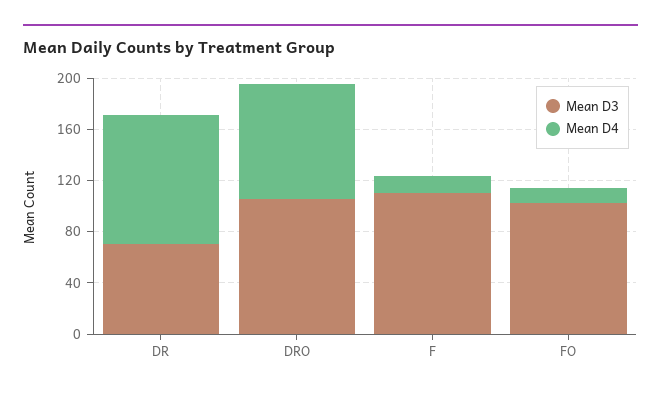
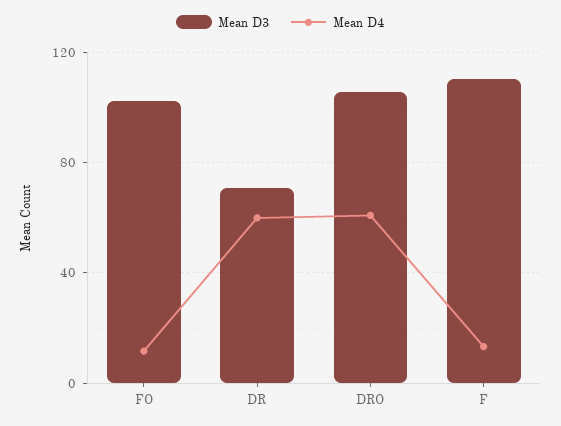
Mean D4, DR: 100 -> 60
Mean D4, DRO: 90 -> 60

